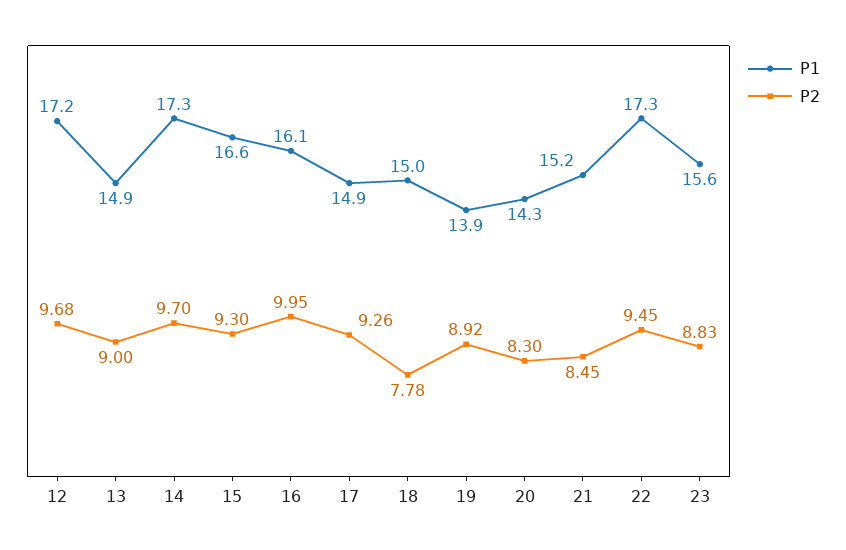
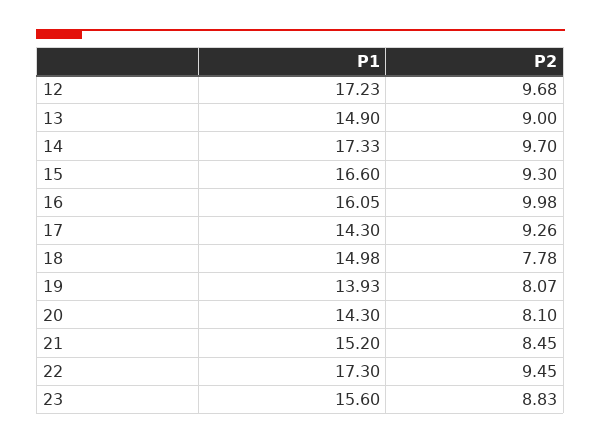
P2, 16: 9.95 -> 9.98
P1, 17: 14.9 -> 14.3
P2, 19: 8.92 -> 8.07
P2, 20: 8.3 -> 8.1

